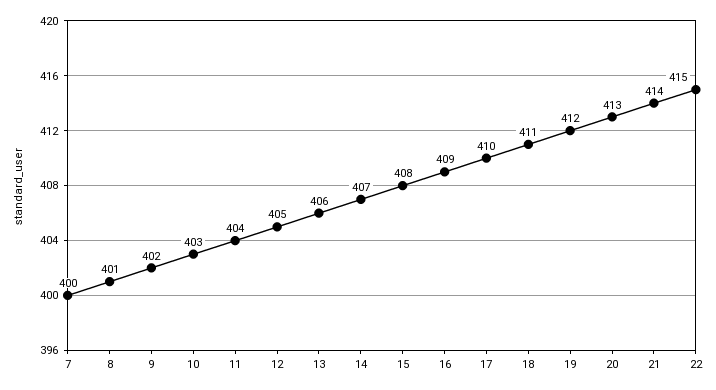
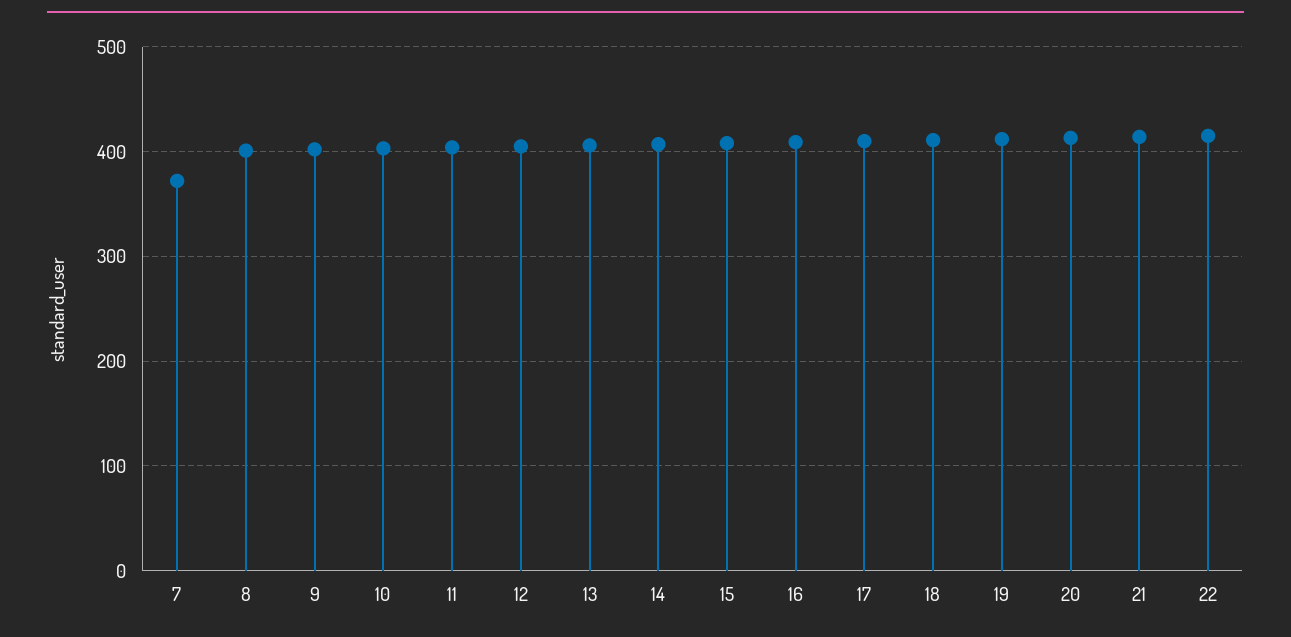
7: 400 -> 370

